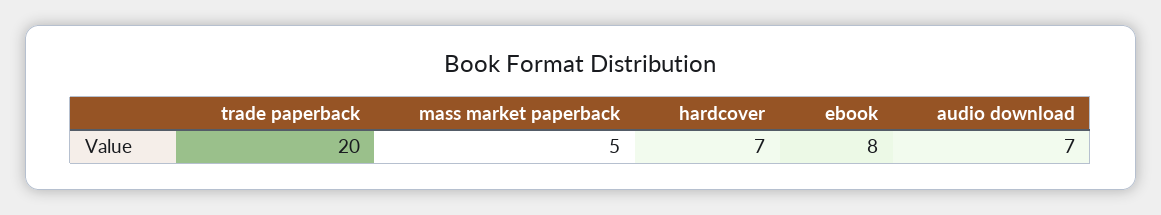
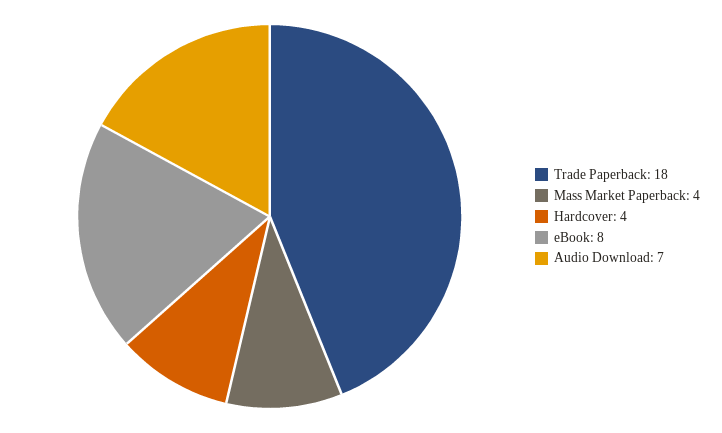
trade paperback: 20 -> 18
mass market paperback: 5 -> 4
hardcover: 7 -> 4

